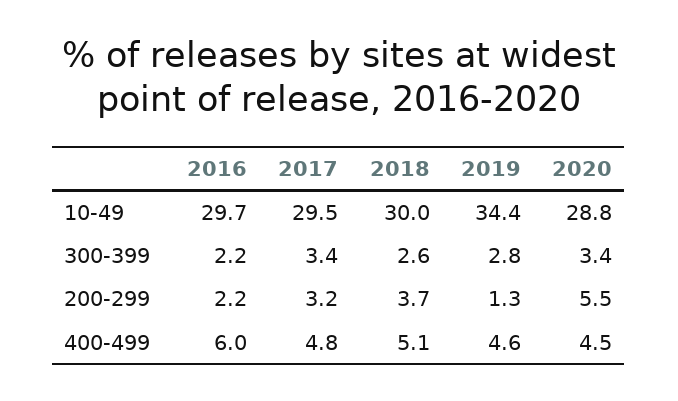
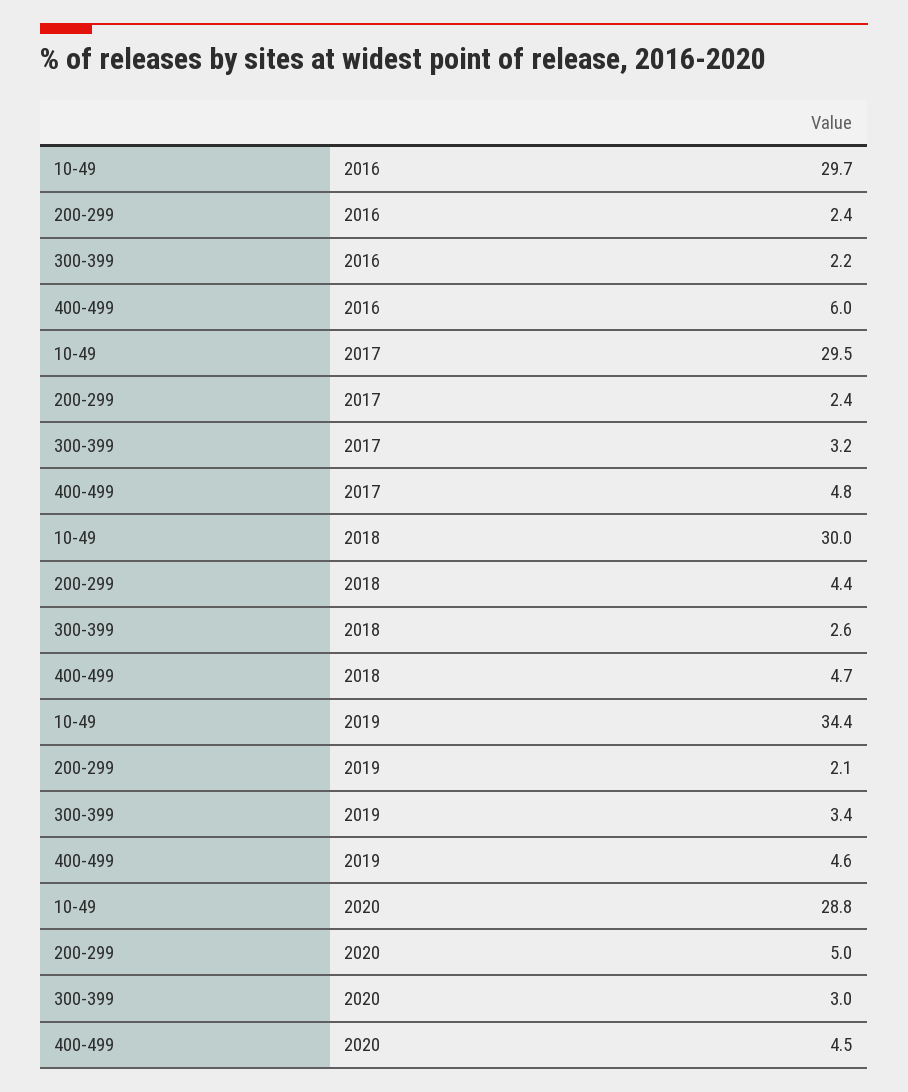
2017, 300-399: 3.4 -> 3.2
2019, 300-399: 2.8 -> 3.4
2020, 300-399: 3.4 -> 3
2016, 200-299: 2.2 -> 2.4
2017, 200-299: 3.2 -> 2.4
2018, 200-299: 3.7 -> 4.4
2019, 200-299: 1.3 -> 2.1
2020, 200-299: 5.5 -> 5
2018, 400-499: 5.1 -> 4.7

